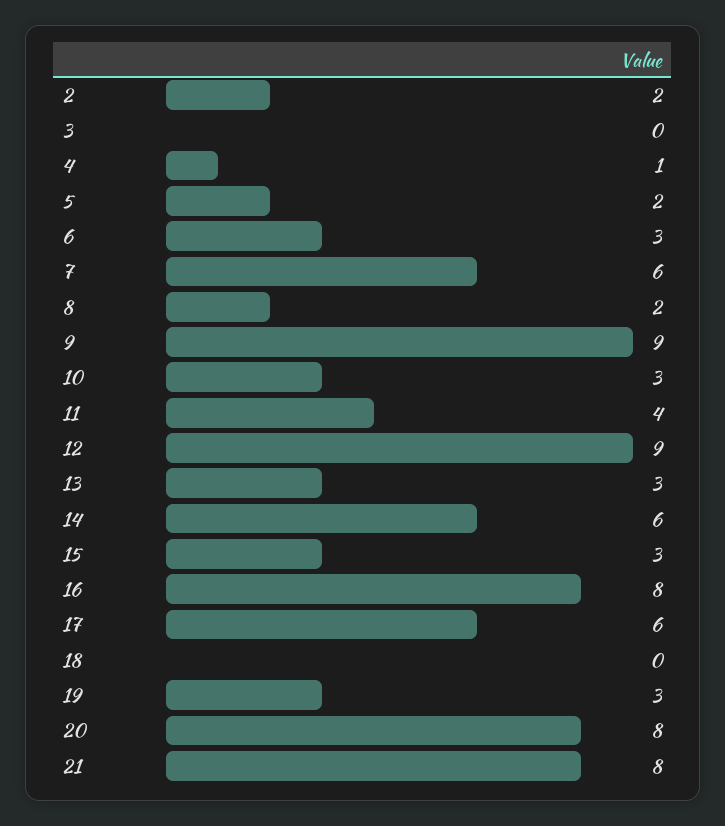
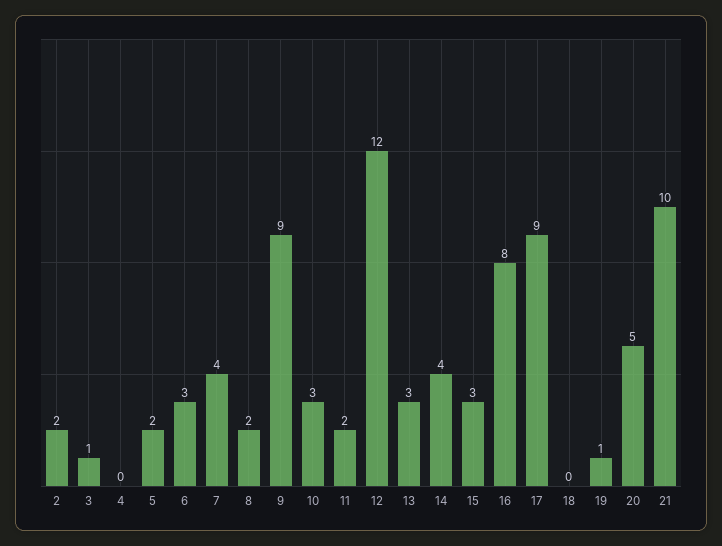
3: 0 -> 1
4: 1 -> 0
7: 6 -> 4
11: 4 -> 2
12: 9 -> 12
14: 6 -> 4
17: 6 -> 9
19: 3 -> 1
20: 8 -> 5
21: 8 -> 10

